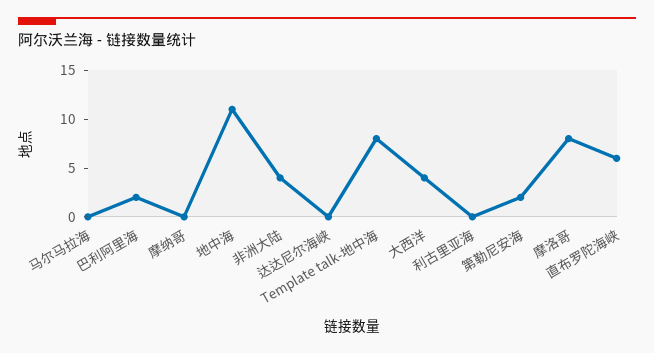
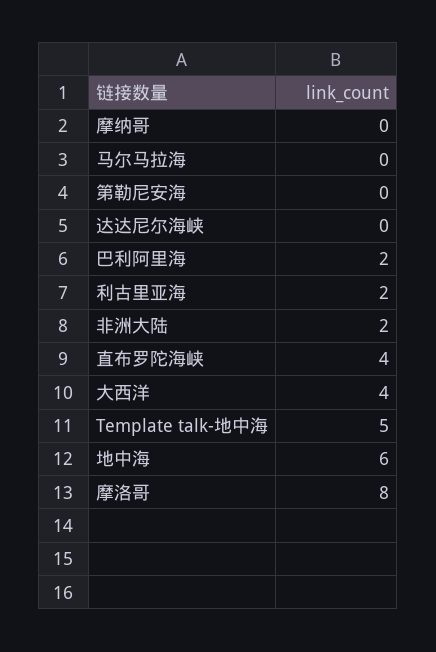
地中海: 11 -> 6
非洲大陆: 4 -> 2
Template talk-地中海: 8 -> 5
利古里亚海: 0 -> 2
第勒尼安海: 2 -> 0
直布罗陀海峡: 6 -> 4

